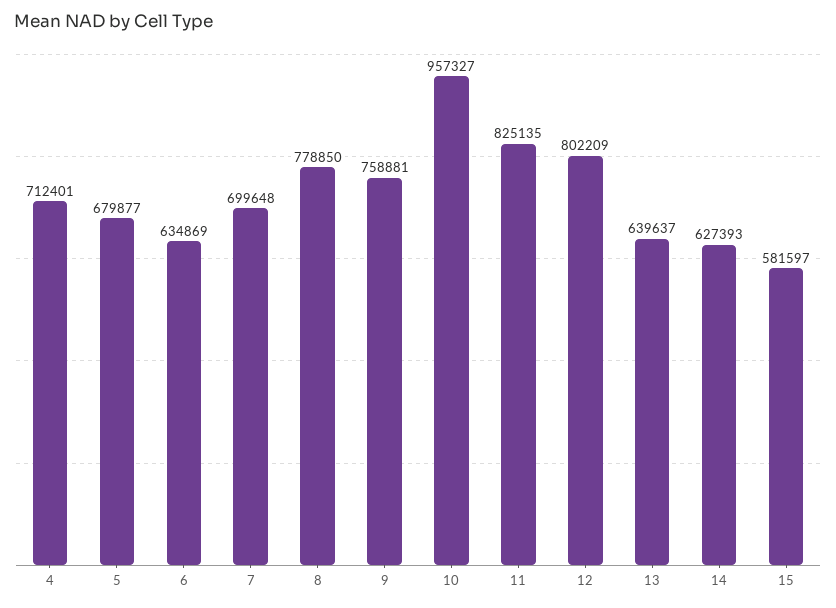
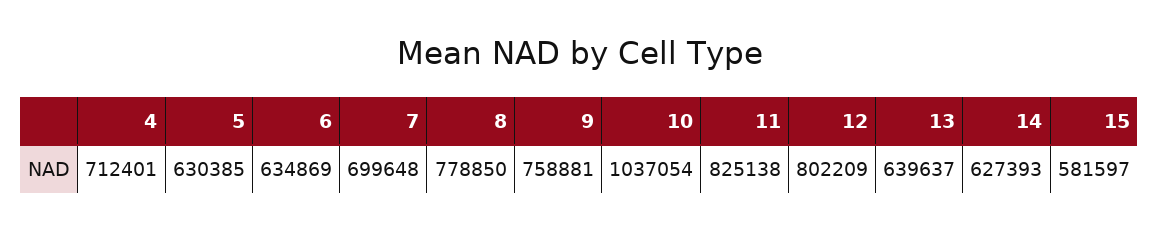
5: 679877 -> 630385
10: 957327 -> 1037054
11: 825135 -> 825138

